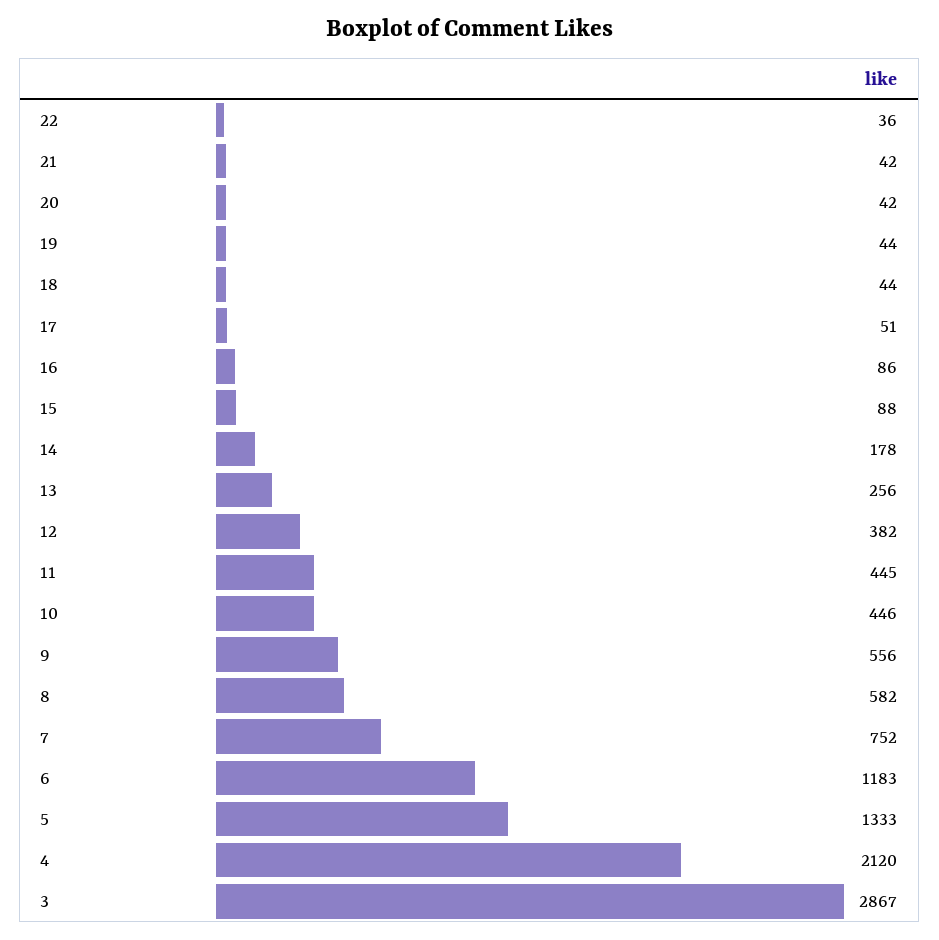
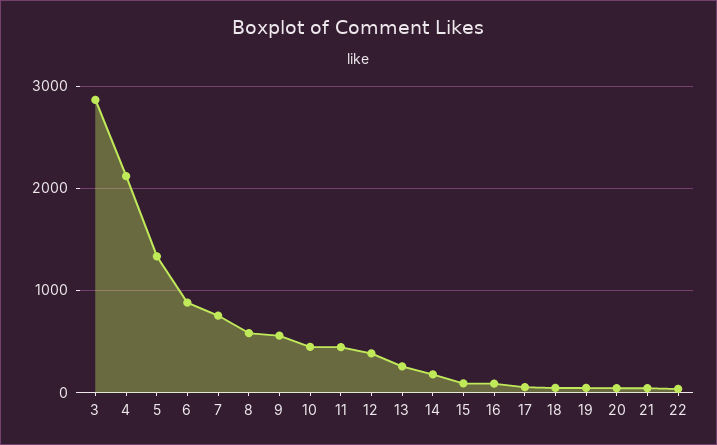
6: 1183 -> 900

